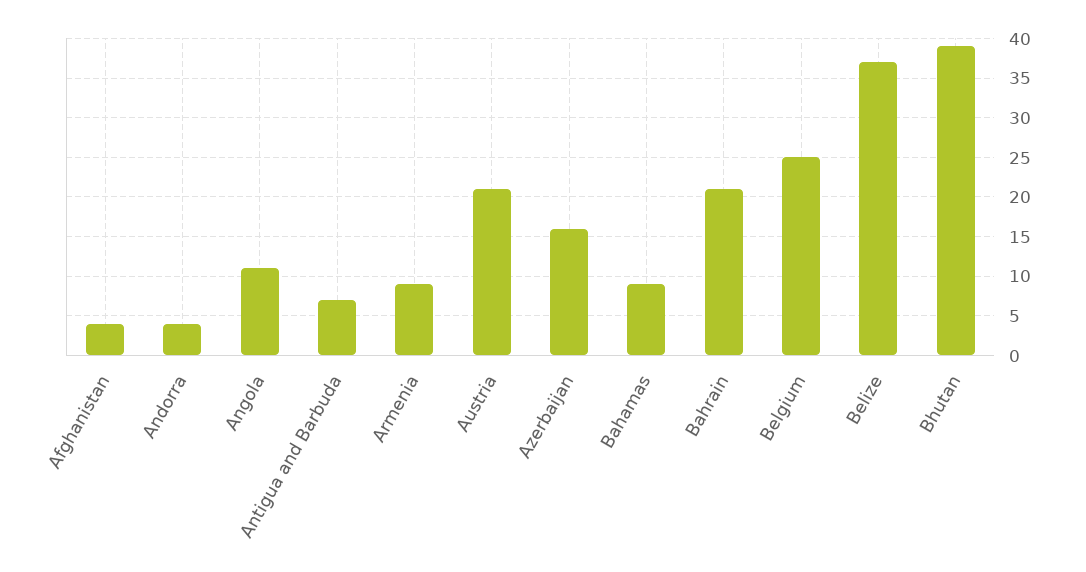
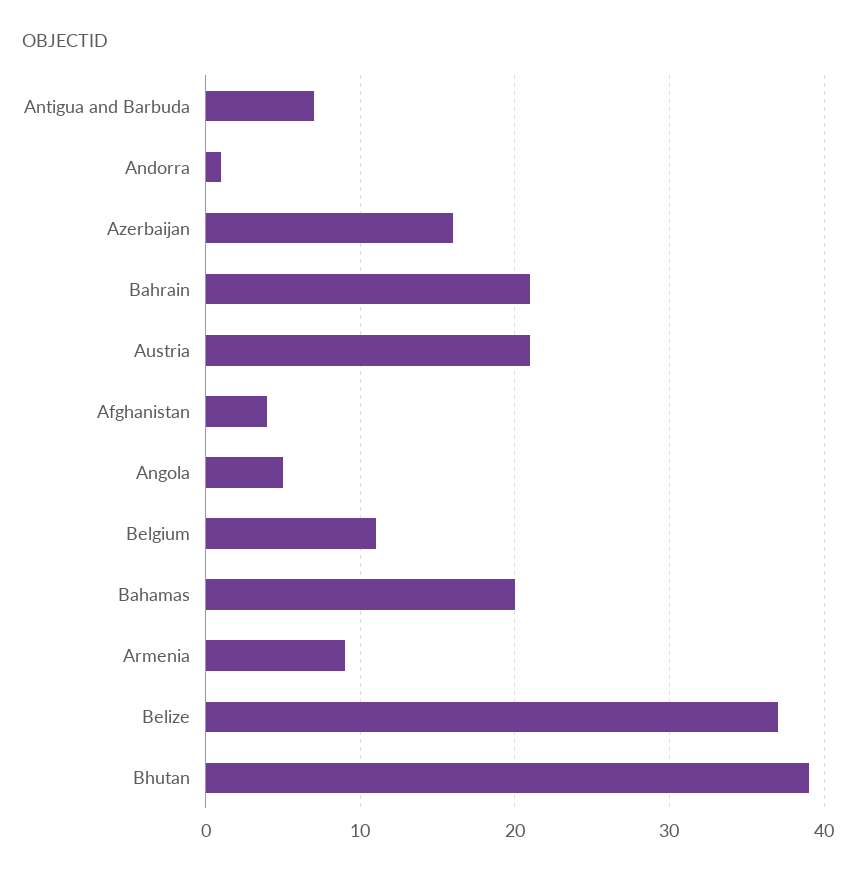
Andorra: 4 -> 1
Angola: 11 -> 5
Bahamas: 9 -> 20
Belgium: 25 -> 11

